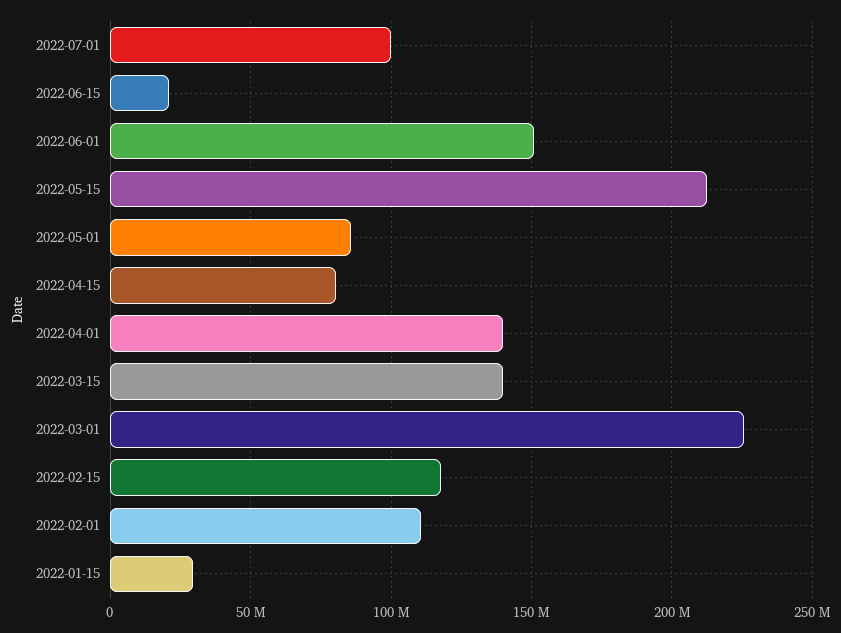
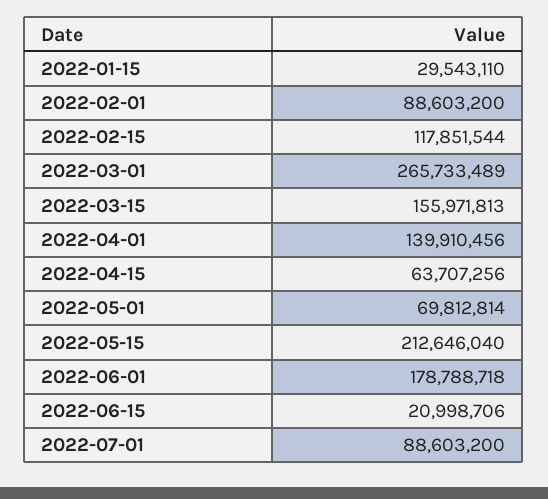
2022-07-01: 100000000 -> 88603200
2022-06-01: 150000000 -> 178788718
2022-05-01: 85000000 -> 69812814
2022-04-15: 80000000 -> 63707256
2022-03-15: 140000000 -> 155971813
2022-03-01: 225000000 -> 265733489
2022-02-01: 110000000 -> 88603200

